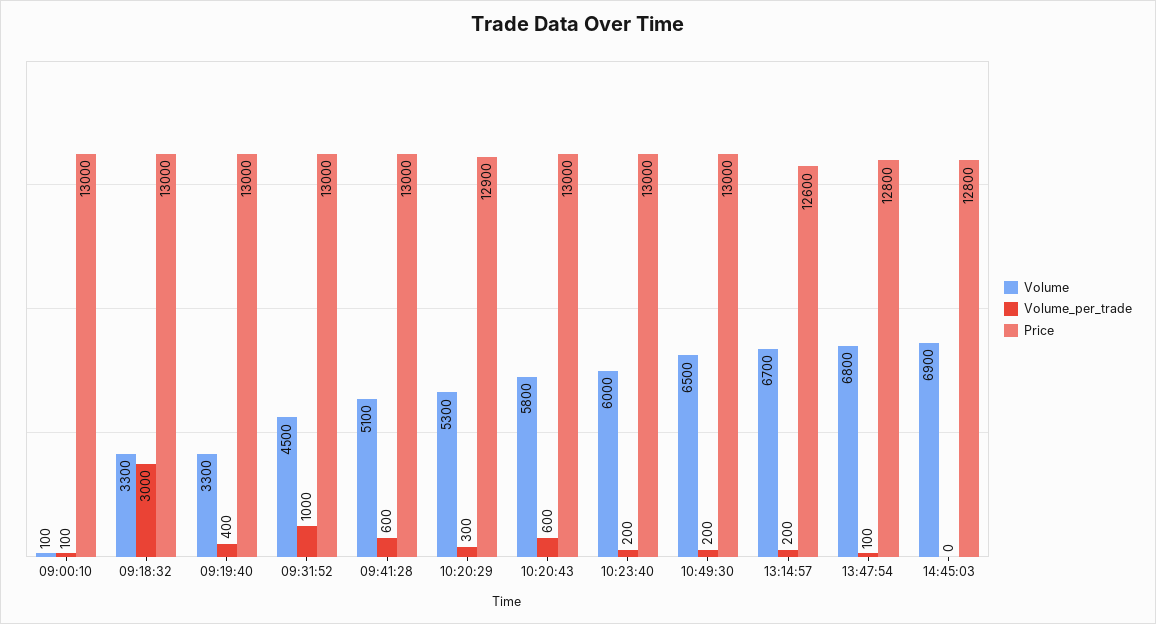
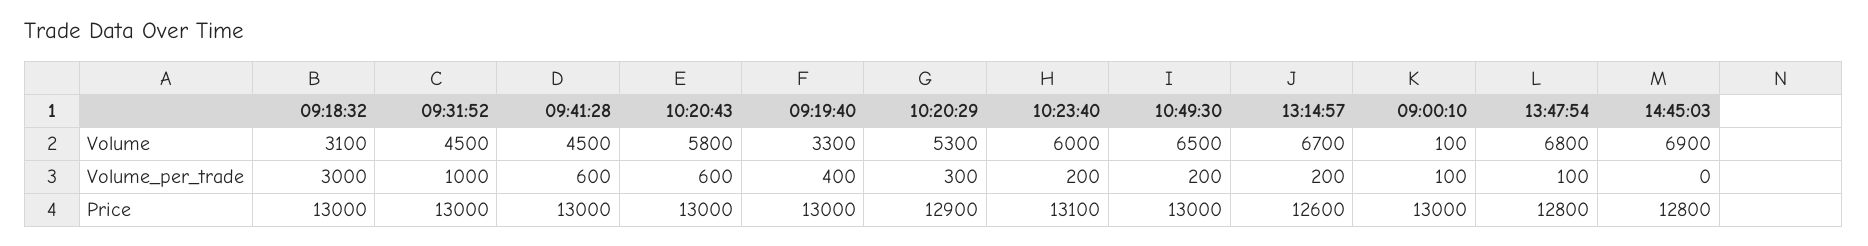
Volume, 09:18:32: 3300 -> 3100
Volume, 09:41:28: 5100 -> 4500
Price, 10:23:40: 13000 -> 13100

